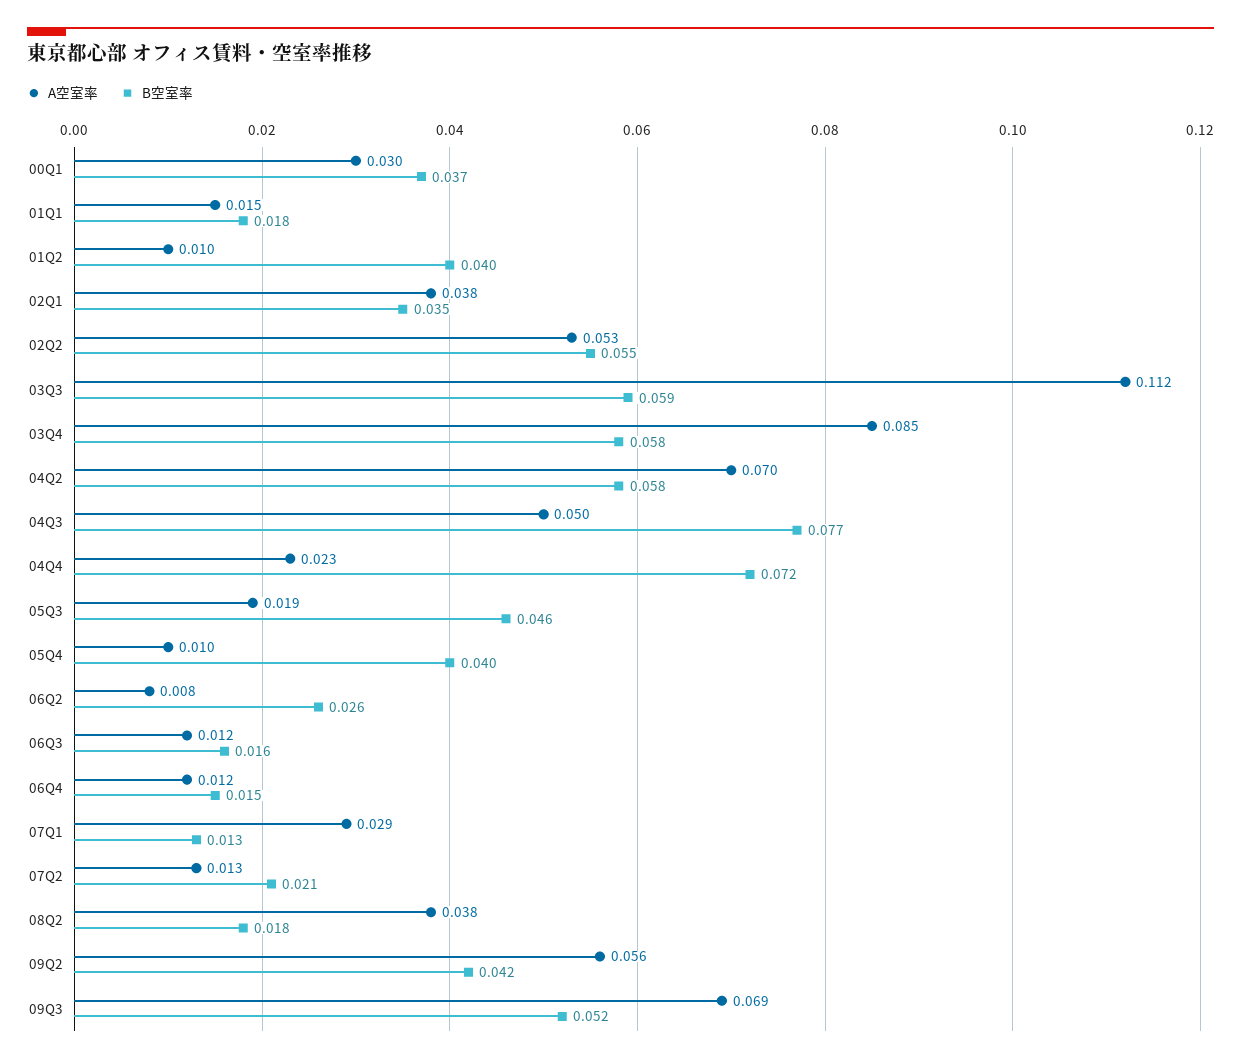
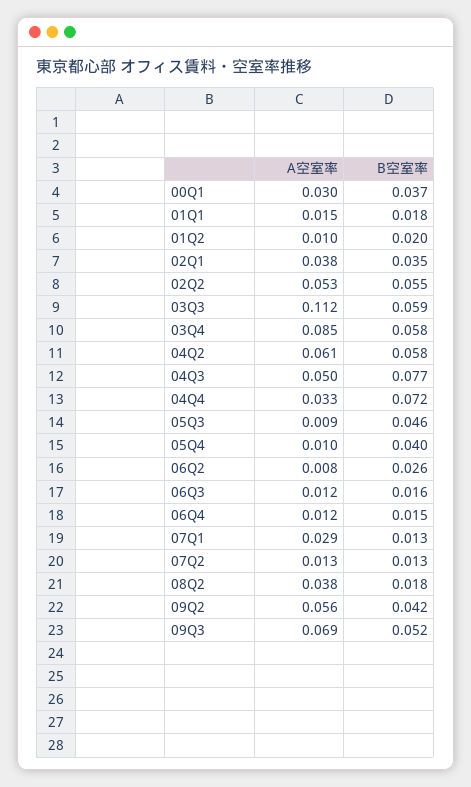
B空室率, 01Q2: 0.04 -> 0.02
A空室率, 04Q2: 0.07 -> 0.061
A空室率, 04Q4: 0.023 -> 0.033
A空室率, 05Q3: 0.019 -> 0.009
B空室率, 07Q2: 0.021 -> 0.013

